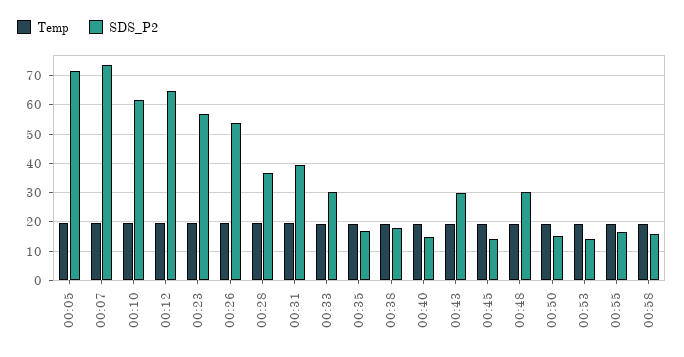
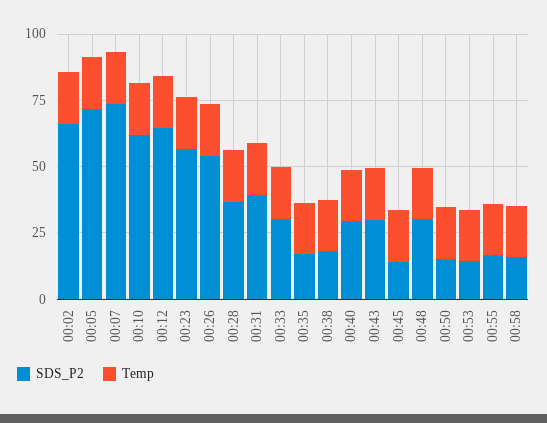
SDS_P2, 00:40: 15 -> 30
SDS_P2, 00:02: none -> 65
Temp, 00:02: none -> 20

